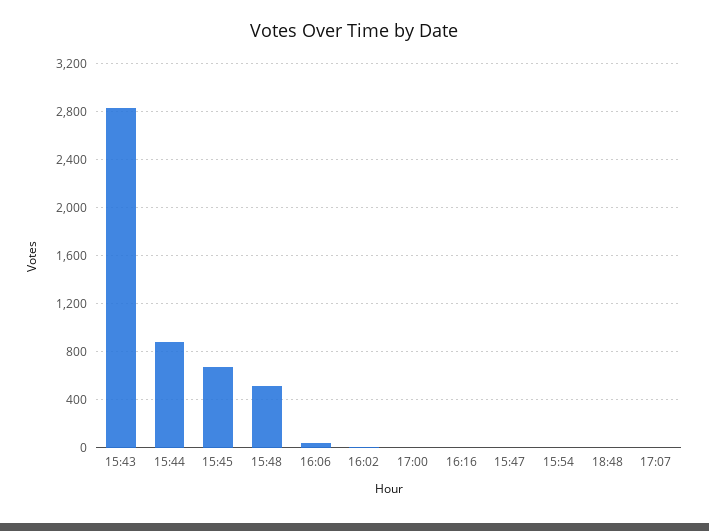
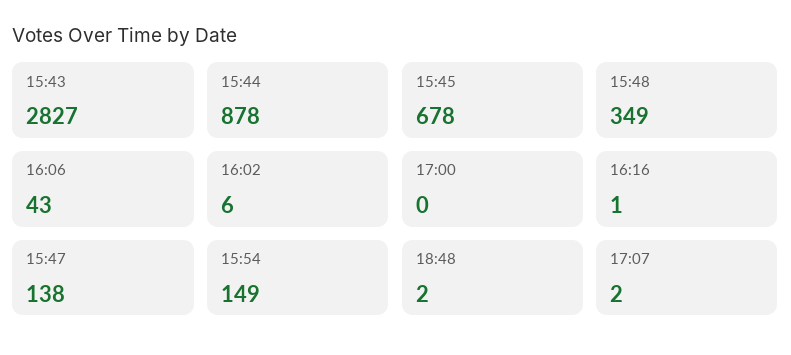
15:48: 500 -> 349
15:47: 0 -> 138
15:54: 0 -> 149

